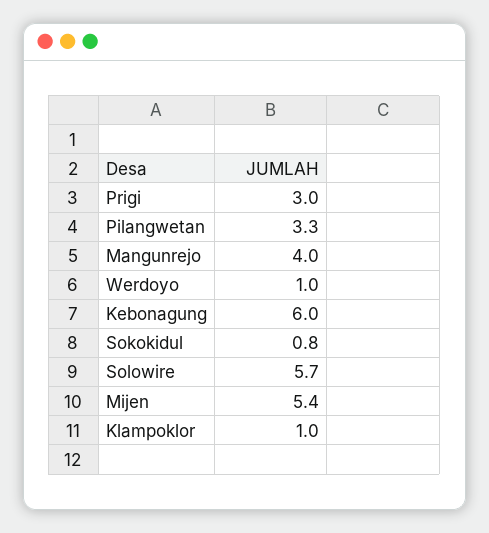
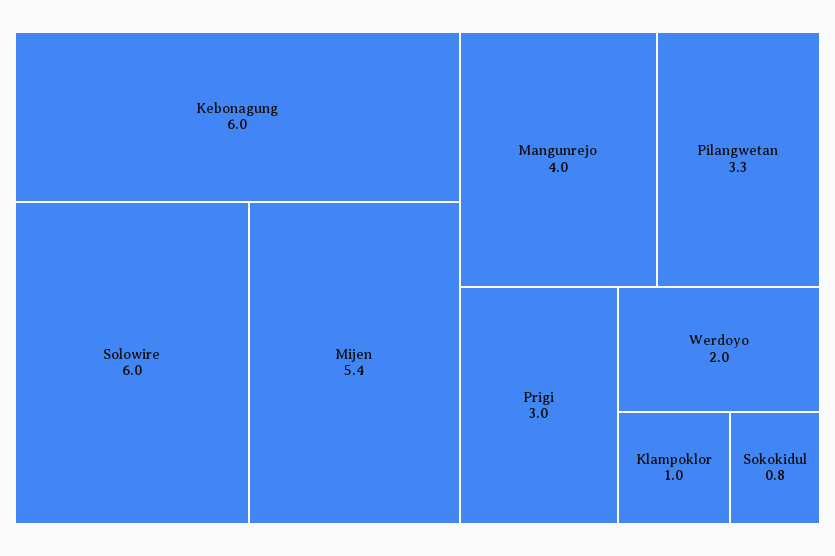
Werdoyo: 1 -> 2
Solowire: 5.7 -> 6

